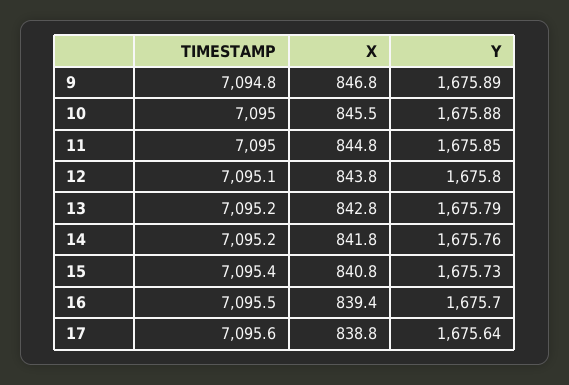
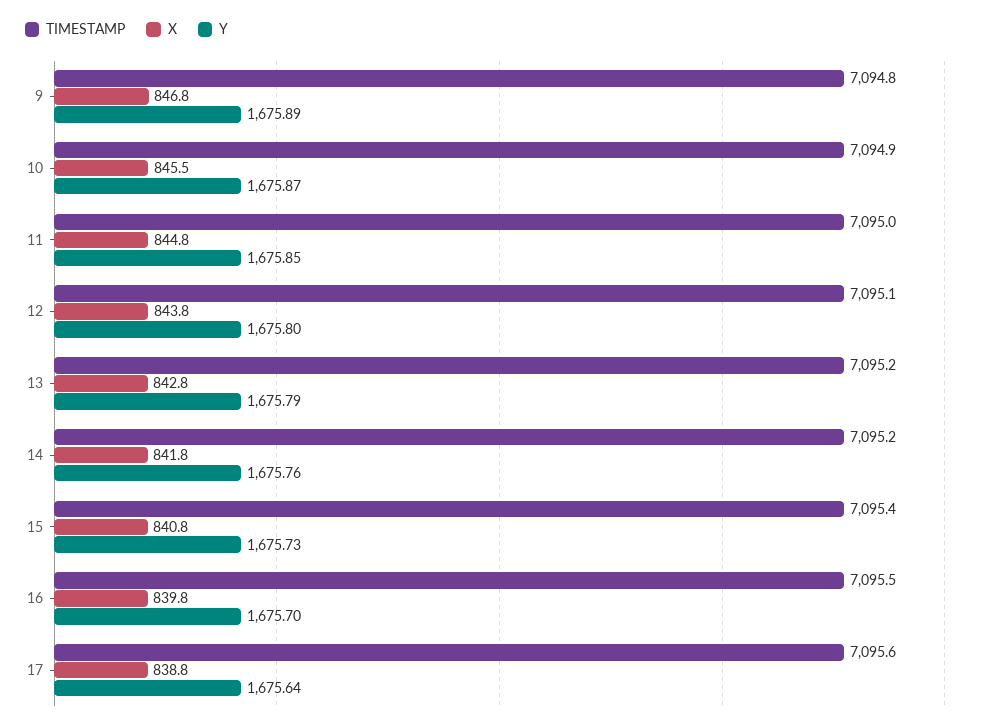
TIMESTAMP, 10: 7095 -> 7094.9
Y, 10: 1675.88 -> 1675.87
X, 16: 839.4 -> 839.8

